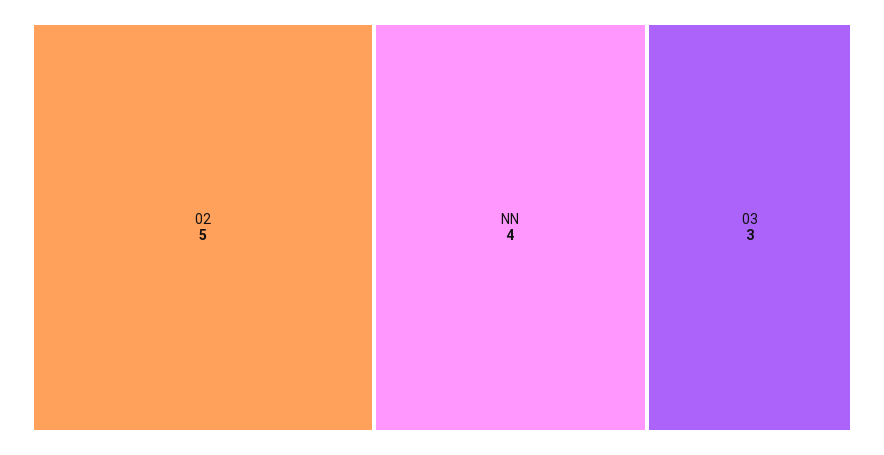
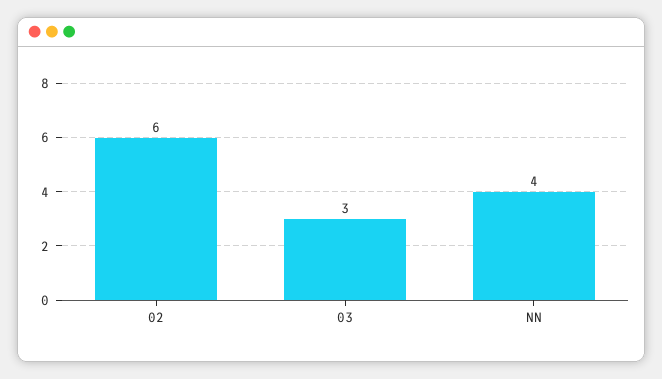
02: 5 -> 6

